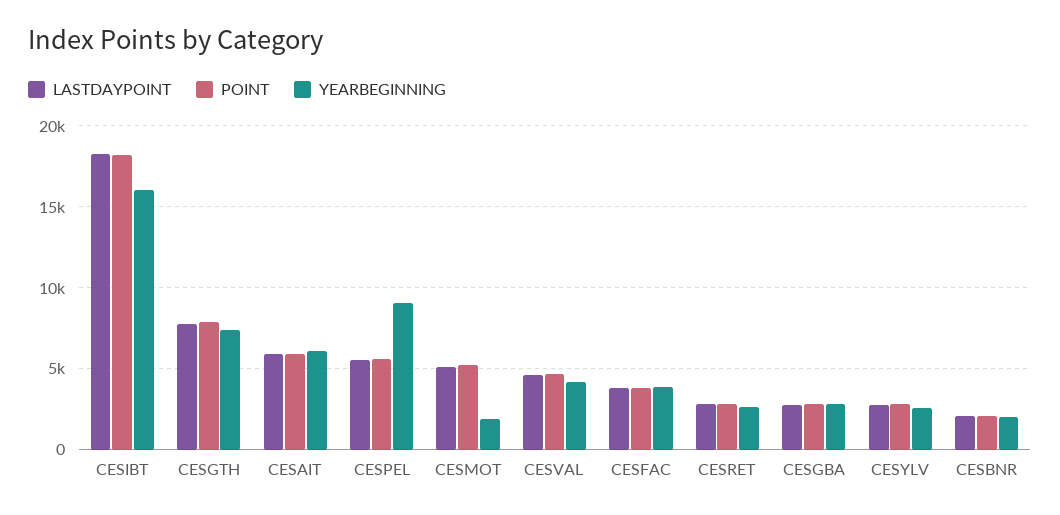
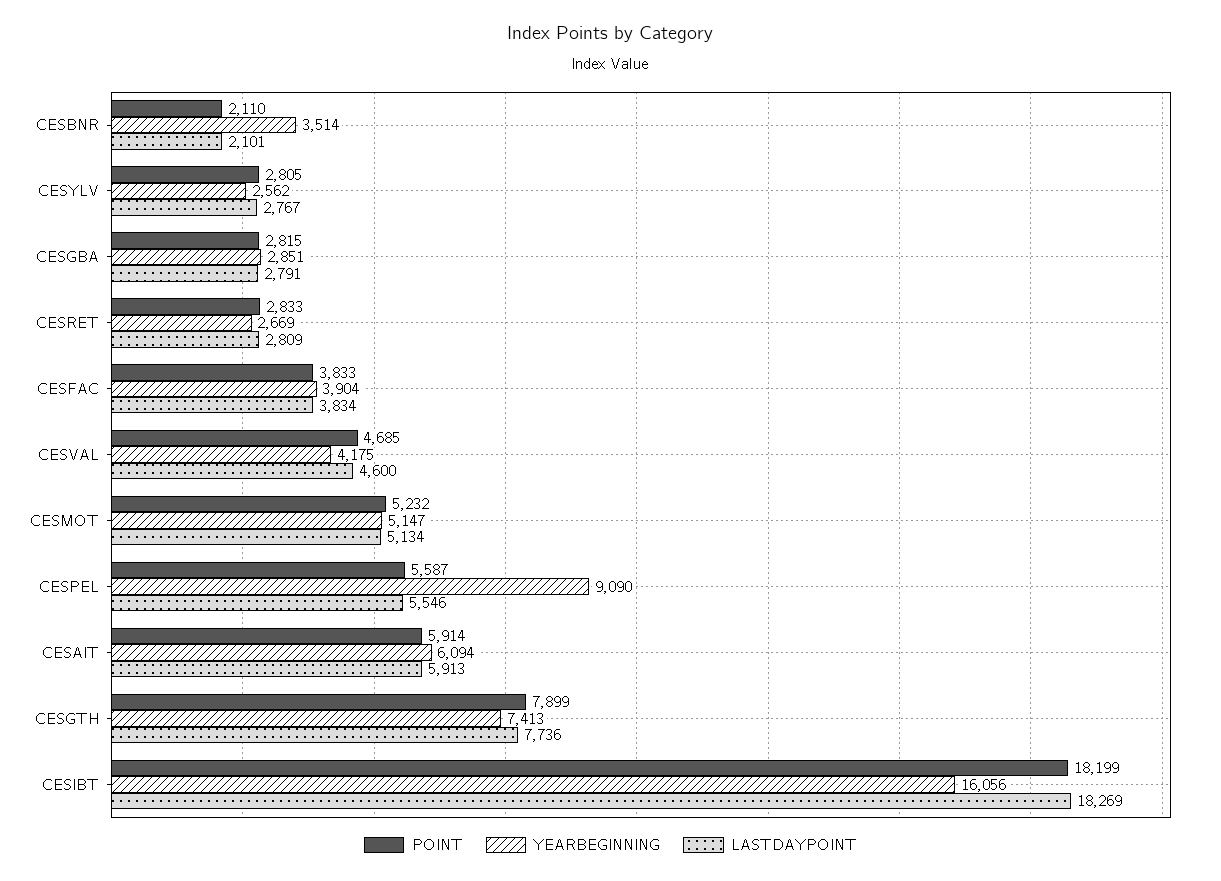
YEARBEGINNING, CESMOT: 2000 -> 5147
YEARBEGINNING, CESBNR: 2000 -> 3514

